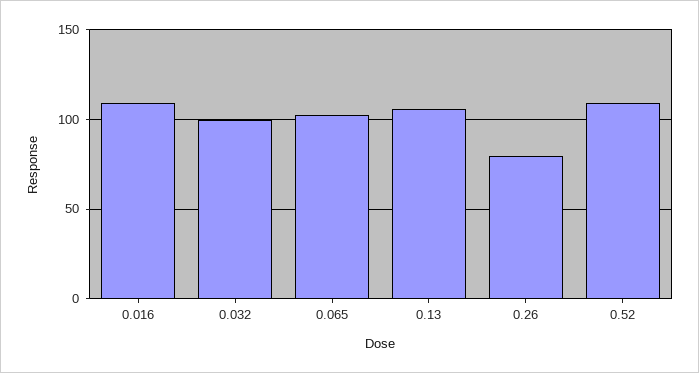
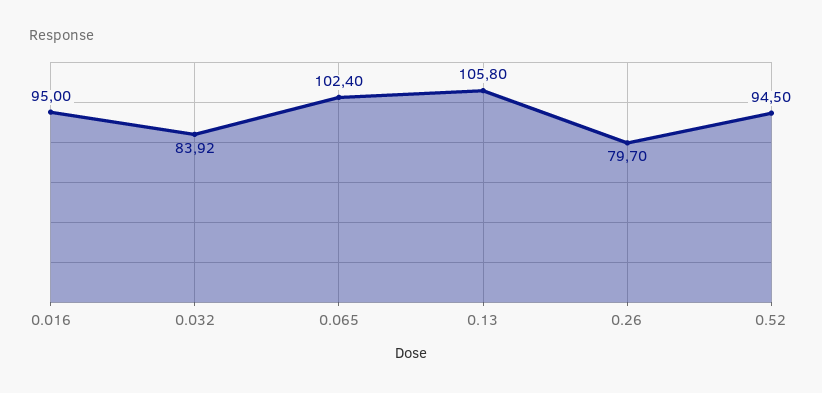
0.016: 110 -> 95
0.032: 100 -> 83.92
0.52: 110 -> 94.5

